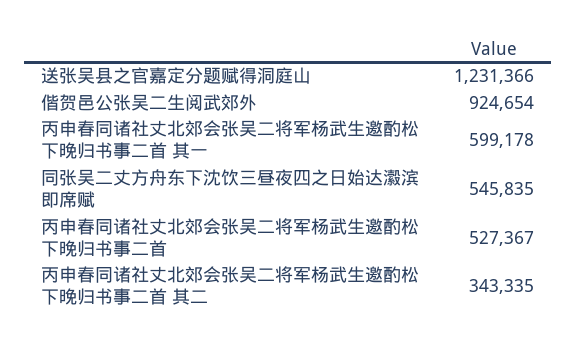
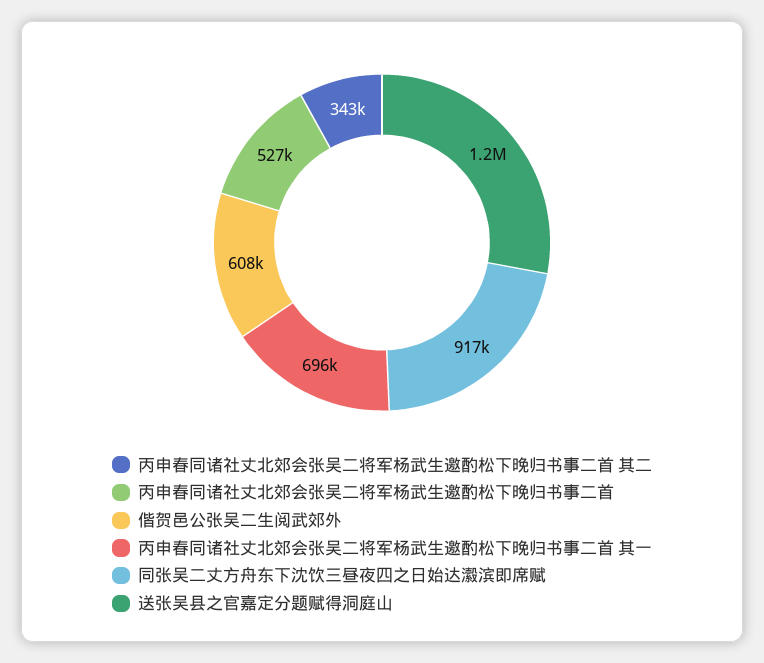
偕贺邑公张吴二生阅武郊外: 924654 -> 608000
丙申春同诸社丈北郊会张吴二将军杨武生邀酌松下晚归书事二首 其一: 599178 -> 696000
同张吴二丈方舟东下沈饮三昼夜四之日始达瀫滨即席赋: 545835 -> 917000

